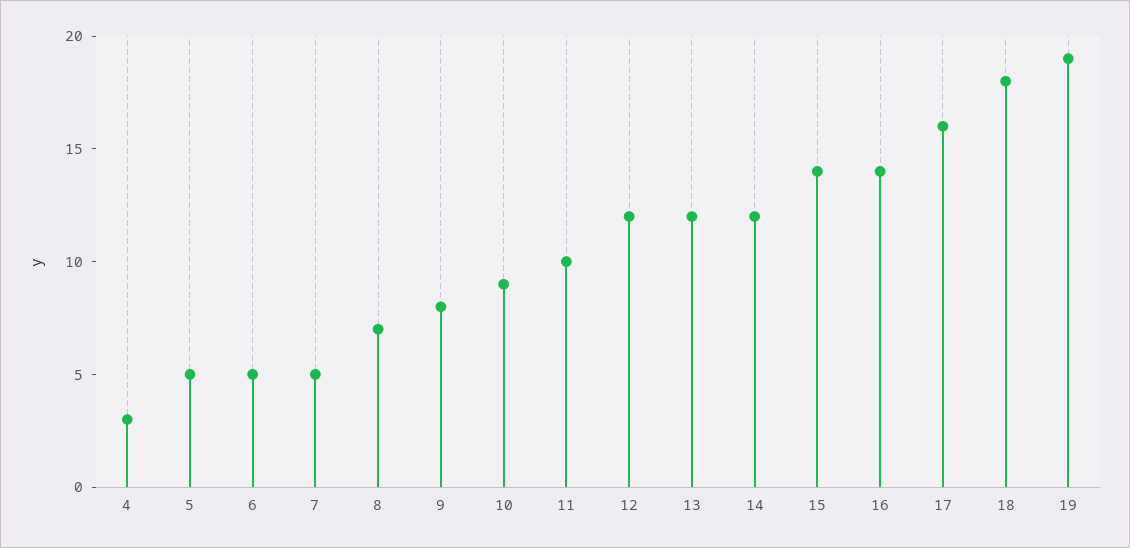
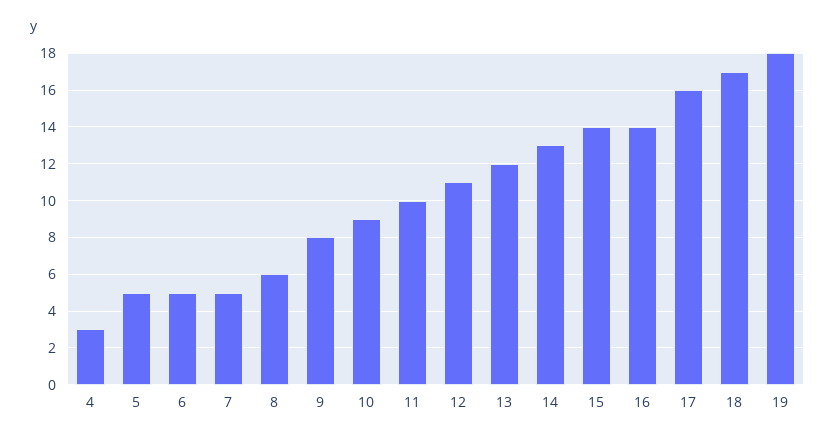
8: 7 -> 6
12: 12 -> 11
14: 12 -> 13
18: 18 -> 17
19: 19 -> 18

